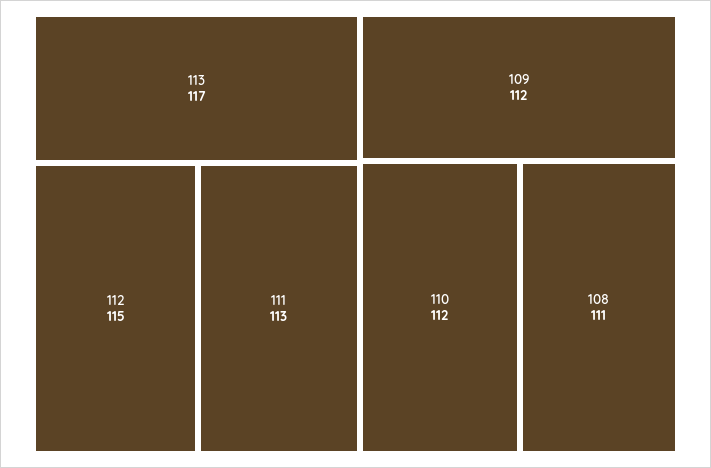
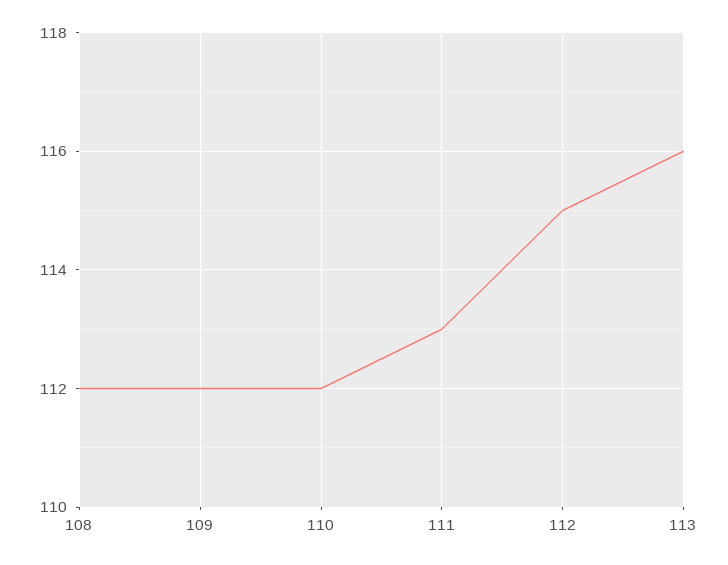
113: 117 -> 116
108: 111 -> 112

